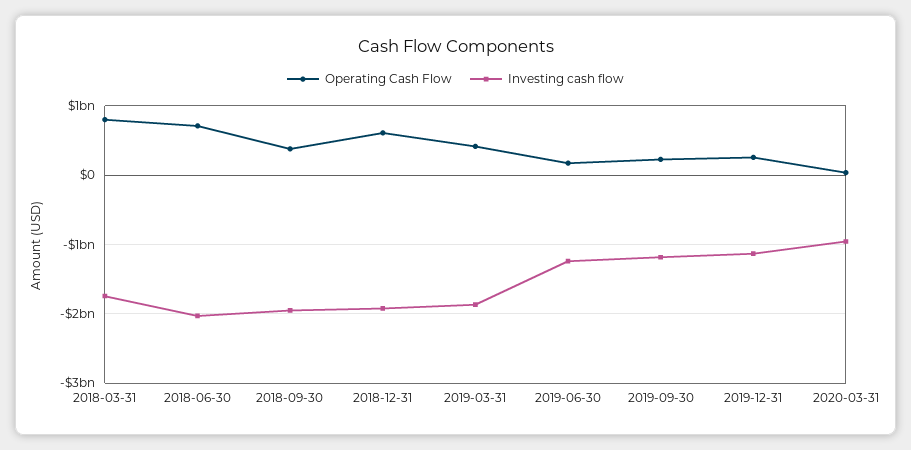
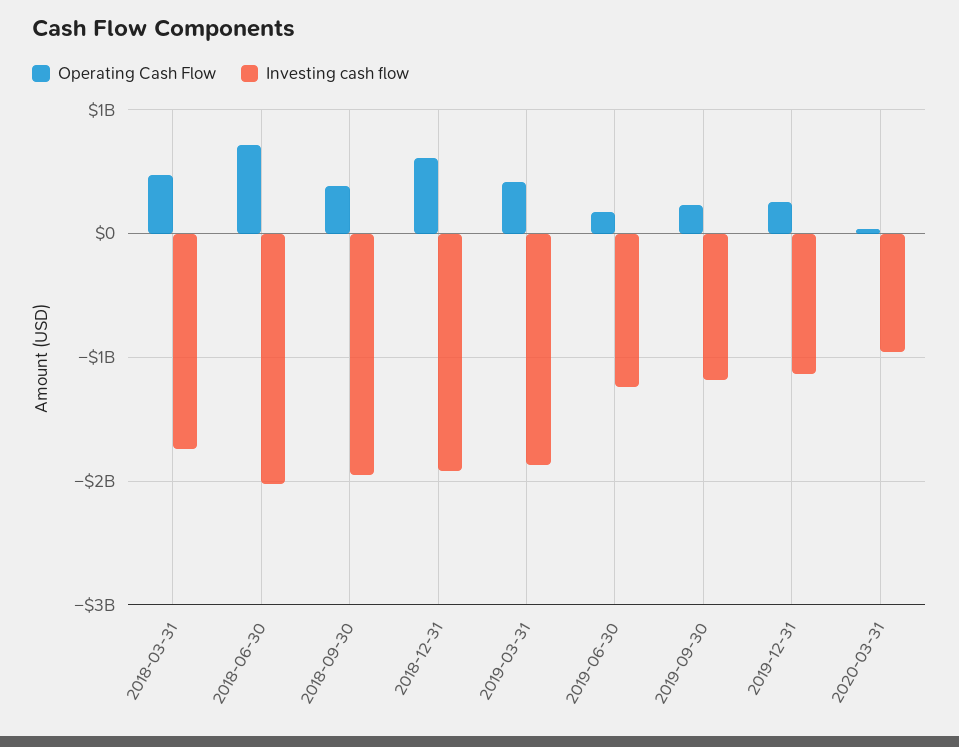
Operating Cash Flow, 2018-03-31: 800000000 -> 500000000

